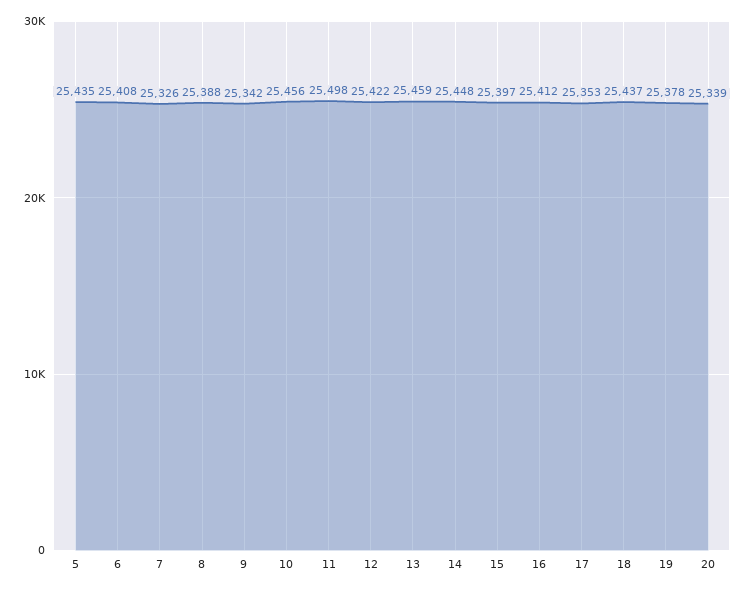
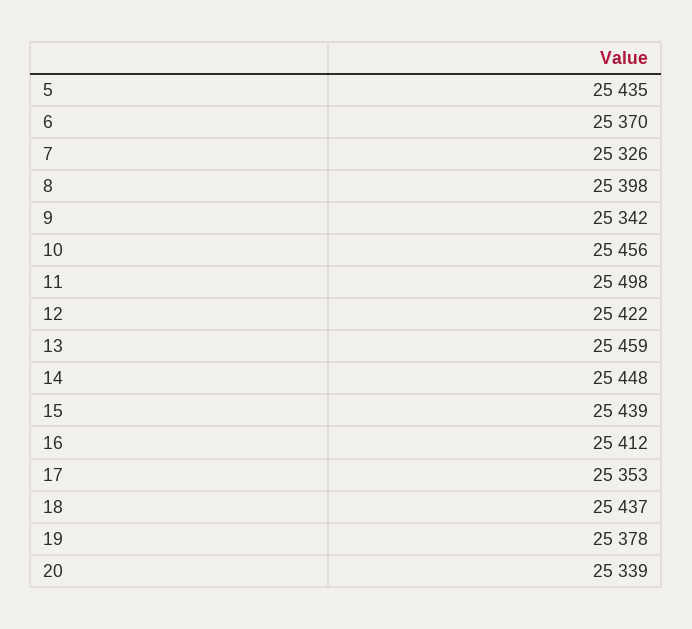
6: 25408 -> 25370
8: 25388 -> 25398
15: 25397 -> 25439

